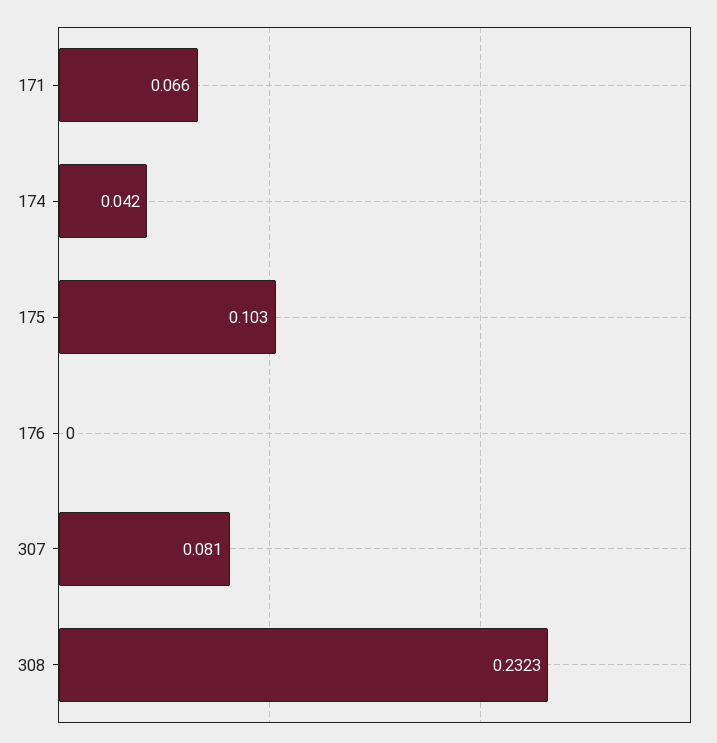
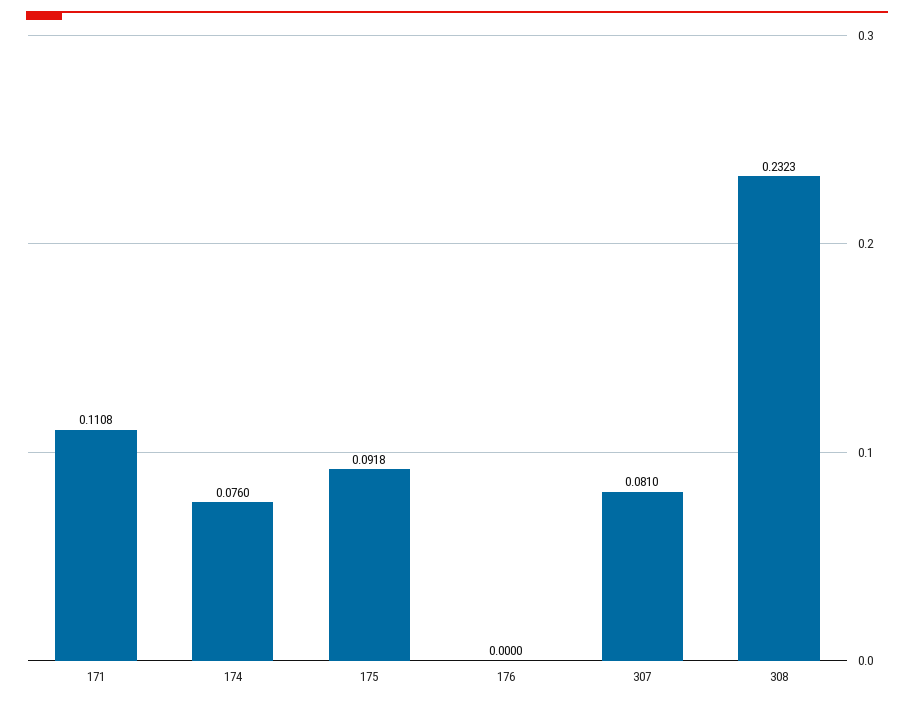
171: 0.066 -> 0.1108
174: 0.042 -> 0.076
175: 0.103 -> 0.0918

